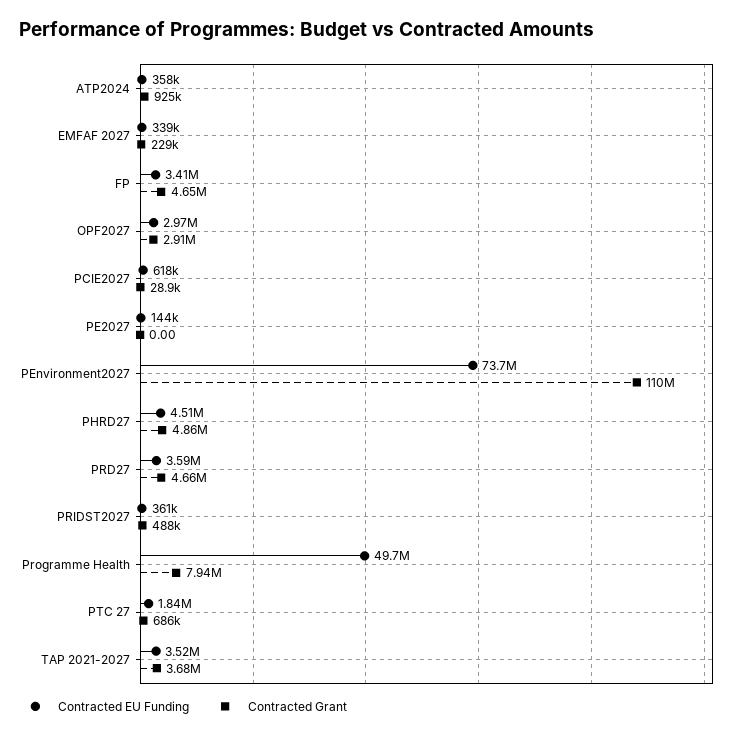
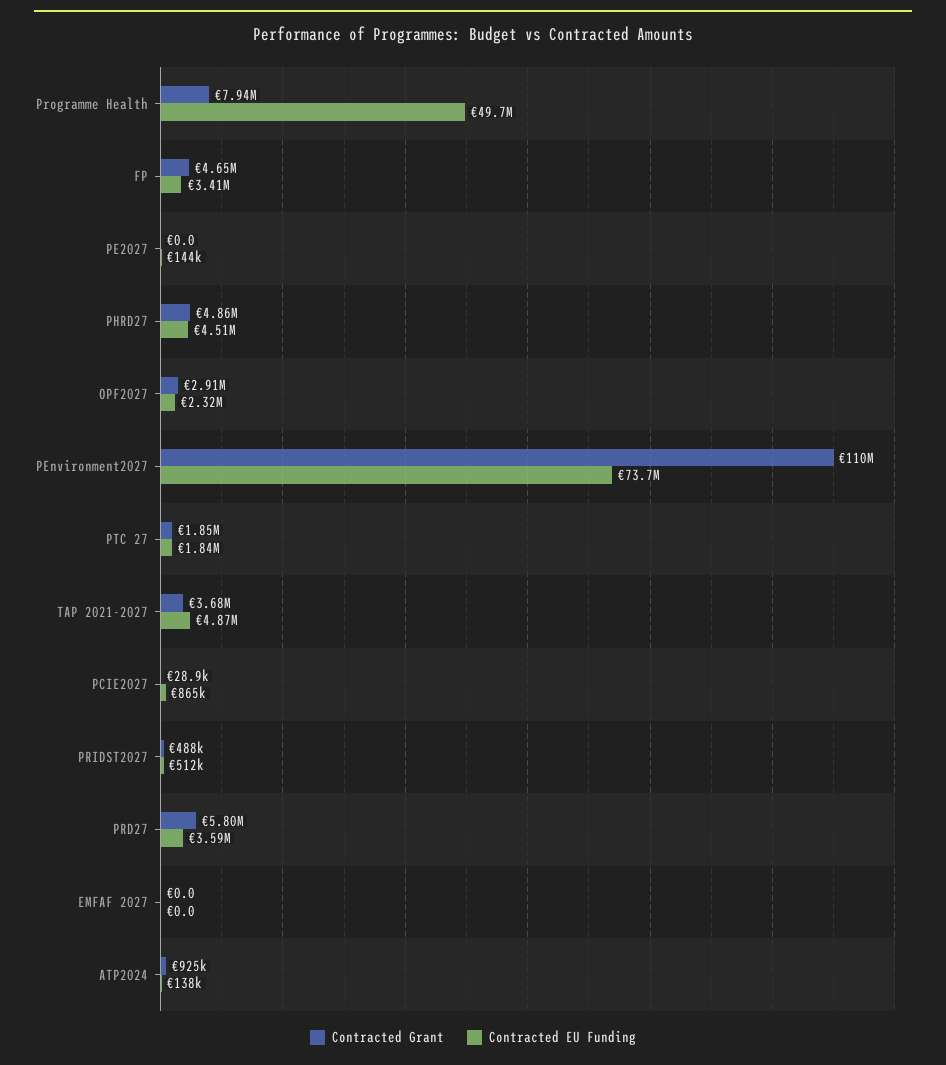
Contracted EU Funding, ATP2024: 358000 -> 138000
Contracted EU Funding, EMFAF 2027: 339000 -> 0
Contracted Grant, EMFAF 2027: 229000 -> 0
Contracted EU Funding, OPF2027: 2970000 -> 2320000
Contracted EU Funding, PCIE2027: 618000 -> 865000
Contracted Grant, PRD27: 4660000 -> 5800000
Contracted EU Funding, PRIDST2027: 361000 -> 512000
Contracted Grant, PTC 27: 686000 -> 1850000
Contracted EU Funding, TAP 2021-2027: 3520000 -> 4870000

